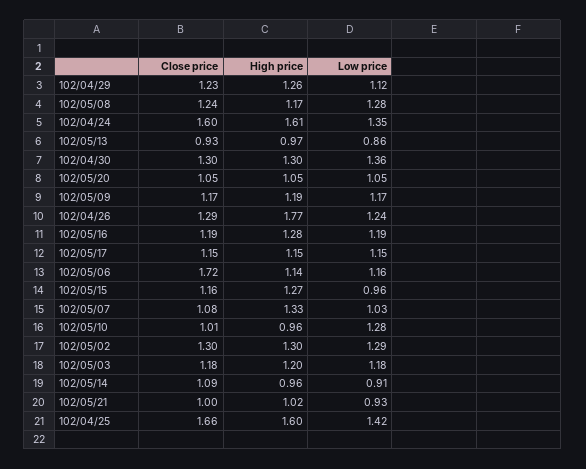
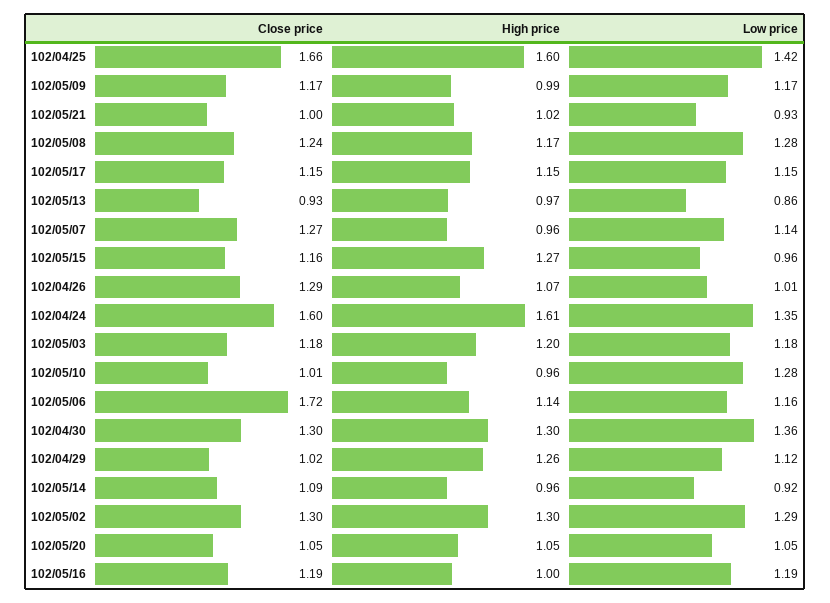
Close price, 102/04/29: 1.23 -> 1.02
High price, 102/05/09: 1.19 -> 0.99
High price, 102/04/26: 1.77 -> 1.07
Low price, 102/04/26: 1.24 -> 1.01
High price, 102/05/16: 1.28 -> 1
Close price, 102/05/07: 1.08 -> 1.27
High price, 102/05/07: 1.33 -> 0.96
Low price, 102/05/07: 1.03 -> 1.14
Low price, 102/05/14: 0.91 -> 0.92

